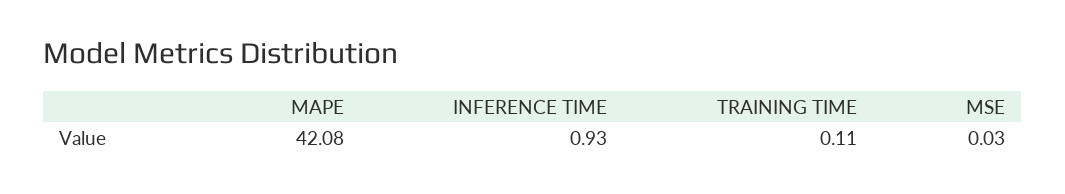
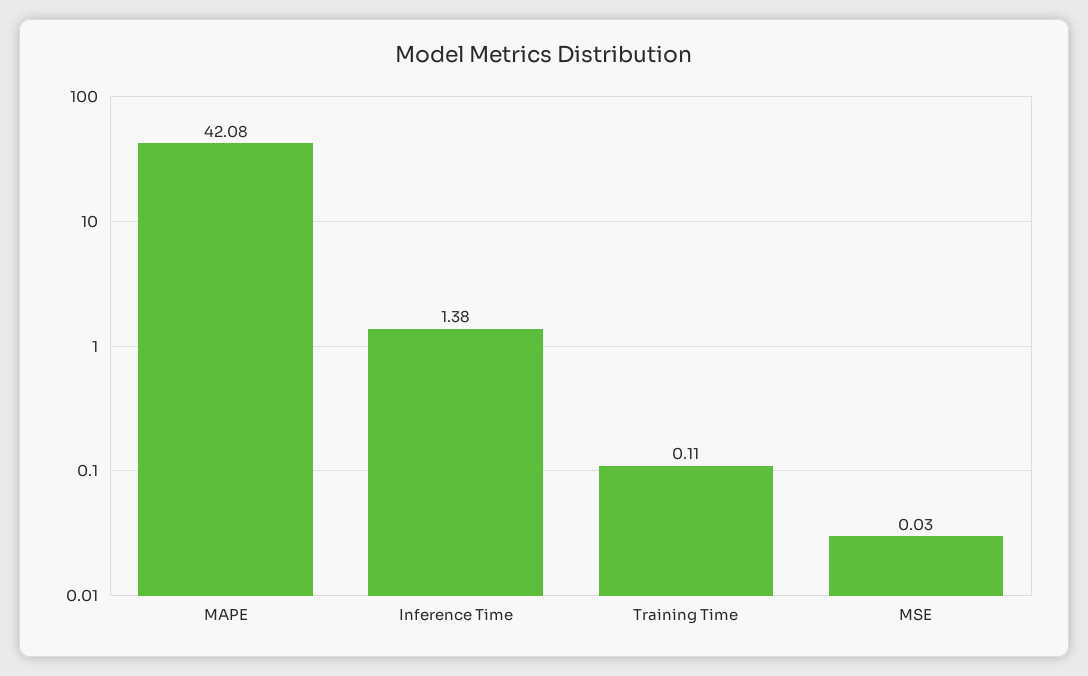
INFERENCE TIME: 0.93 -> 1.38

